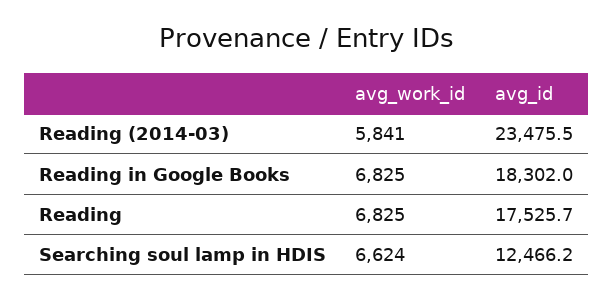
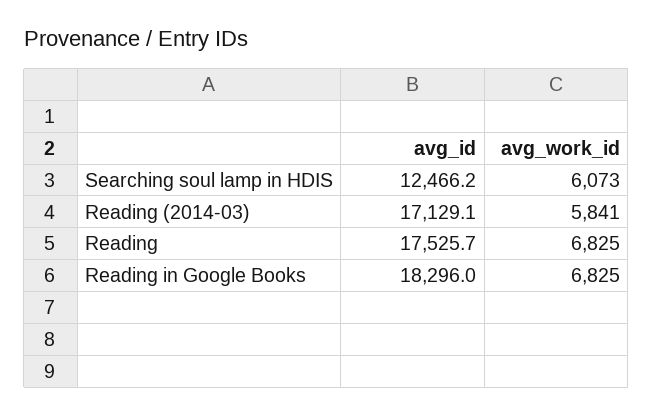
avg_id, Reading (2014-03): 23475.5 -> 17129.1
avg_id, Reading in Google Books: 18302 -> 18296
avg_work_id, Searching soul lamp in HDIS: 6624 -> 6073

